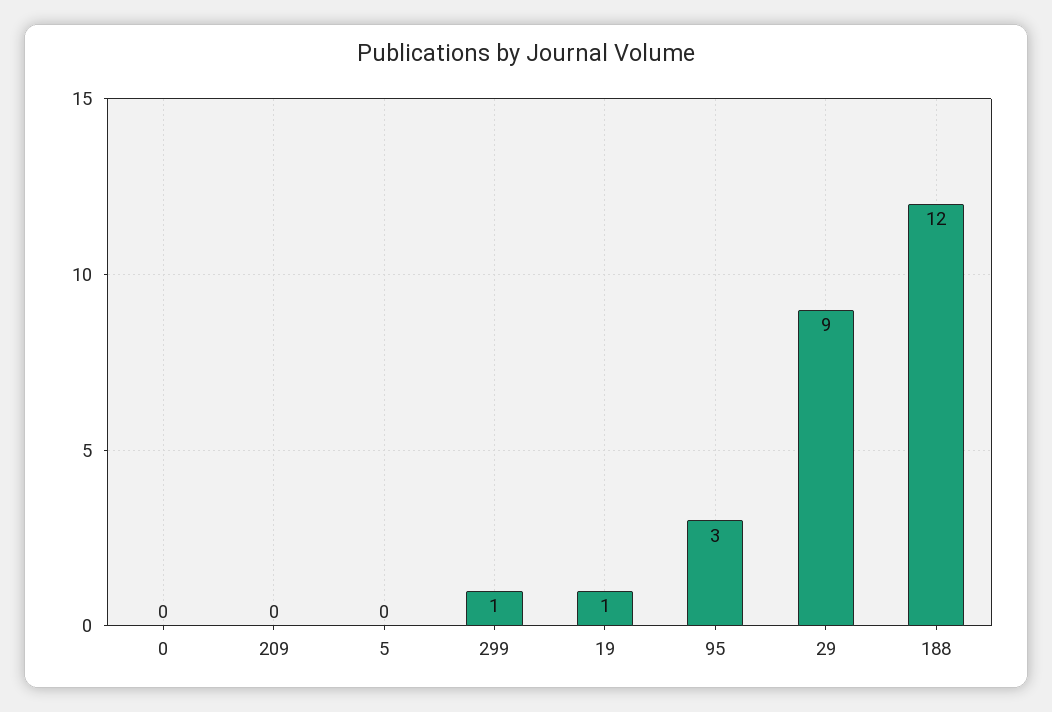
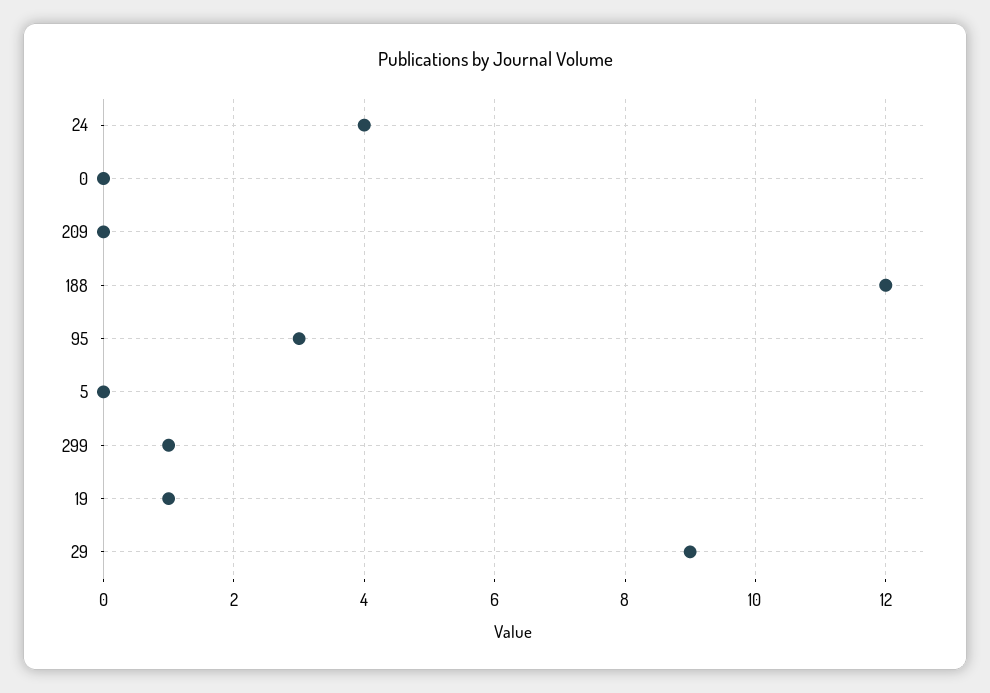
24: none -> 4

